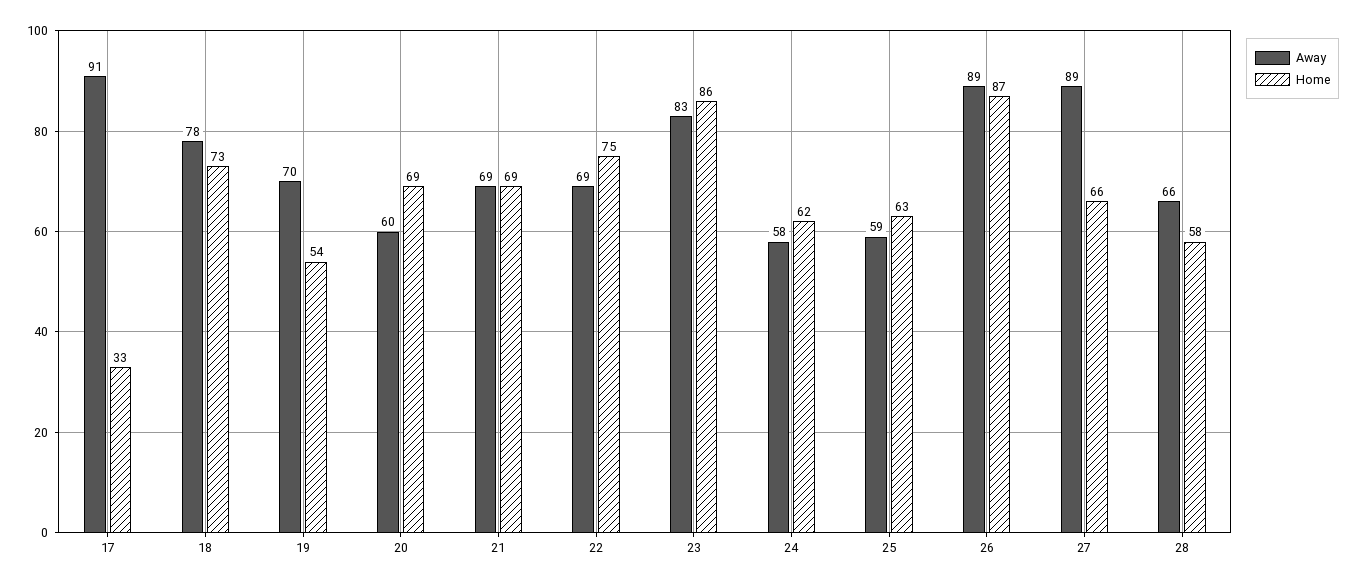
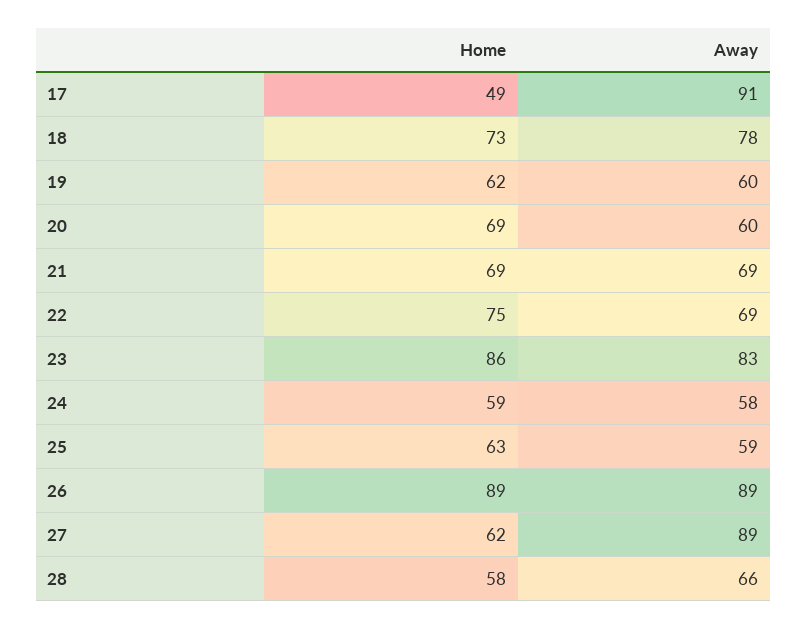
Home, 17: 33 -> 49
Away, 19: 70 -> 60
Home, 19: 54 -> 62
Home, 24: 62 -> 59
Home, 26: 87 -> 89
Home, 27: 66 -> 62

